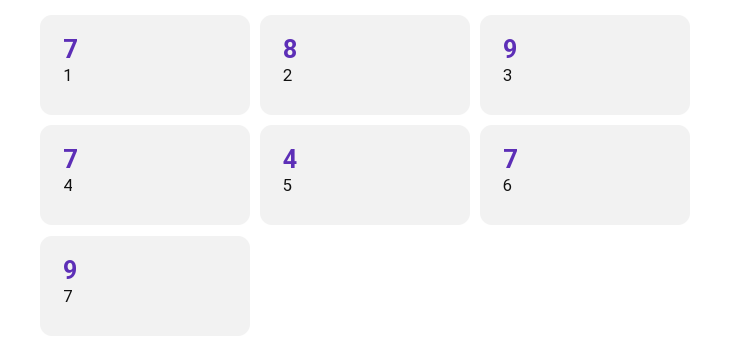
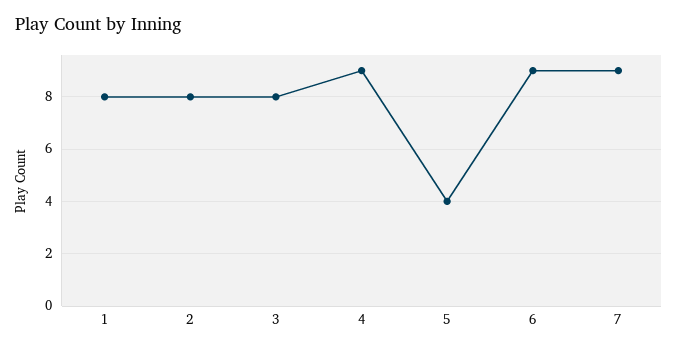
1: 7 -> 8
3: 9 -> 8
4: 7 -> 9
6: 7 -> 9

